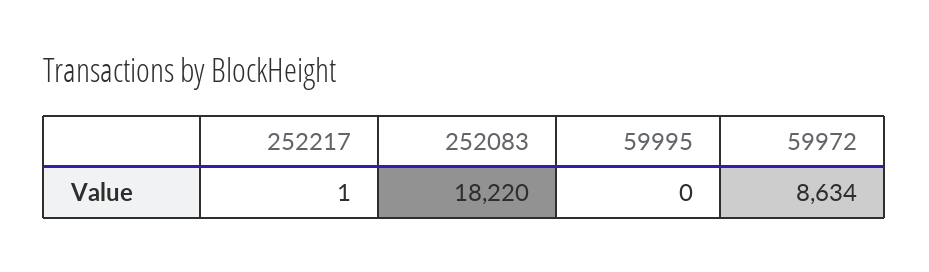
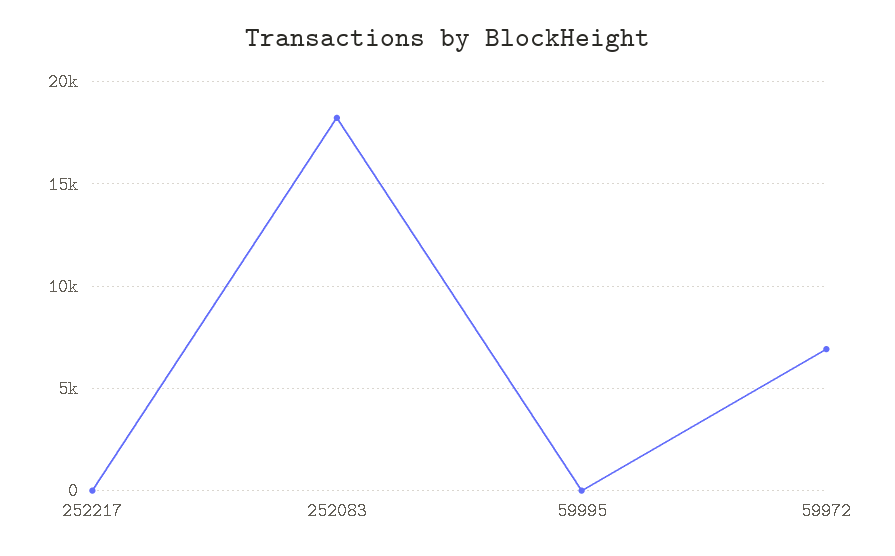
59972: 8634 -> 7000

